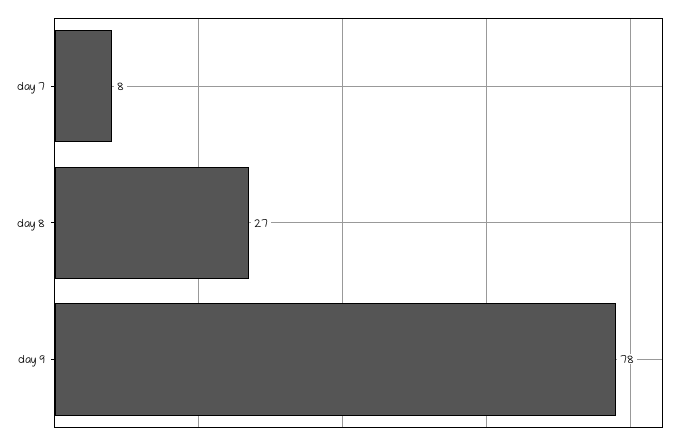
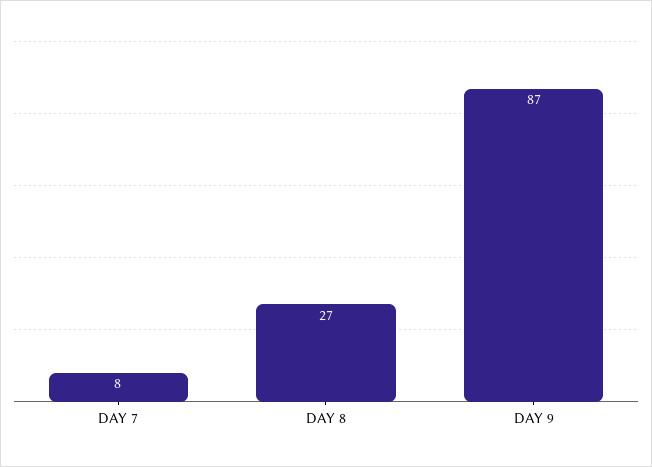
day 9: 78 -> 87

